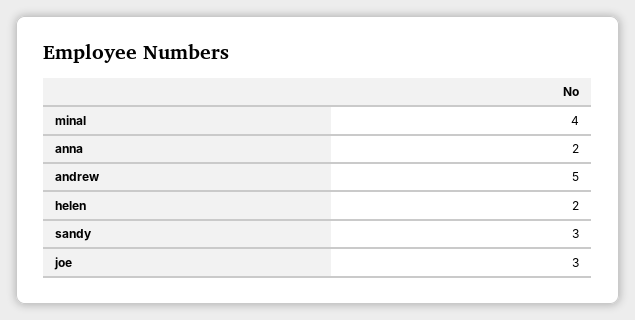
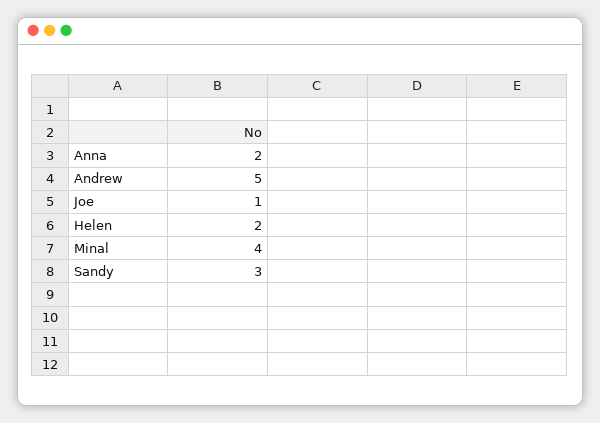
joe: 3 -> 1

